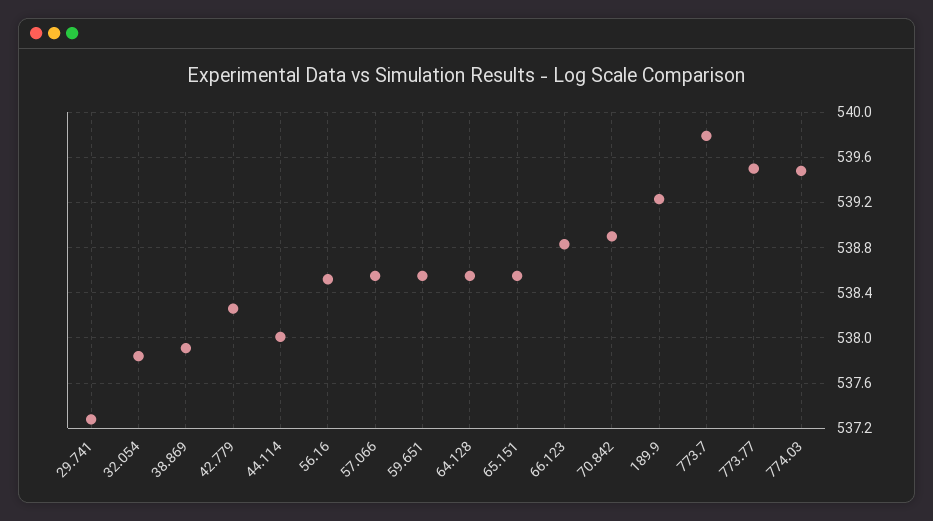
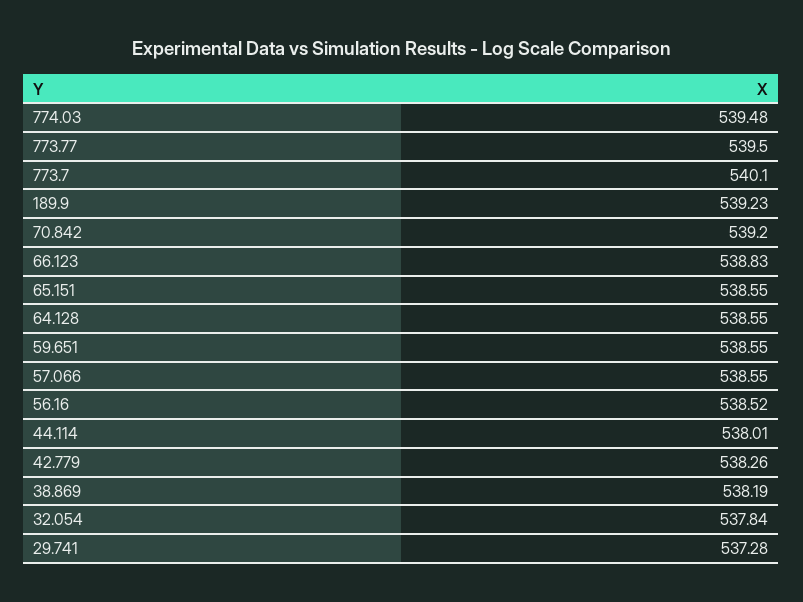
38.869: 537.9 -> 538.19
70.842: 538.9 -> 539.2
773.7: 539.8 -> 540.1

